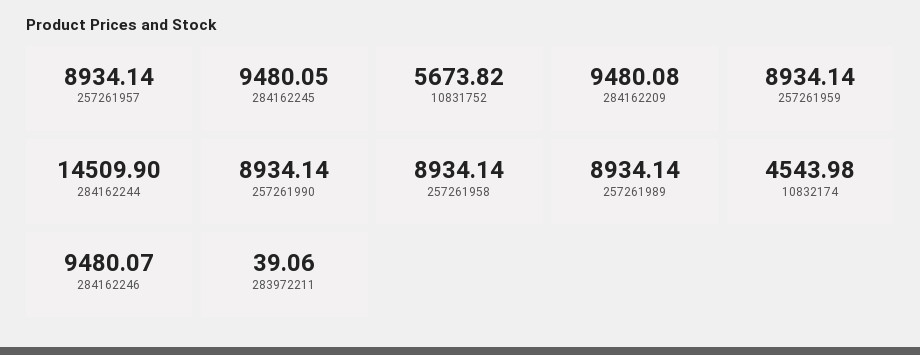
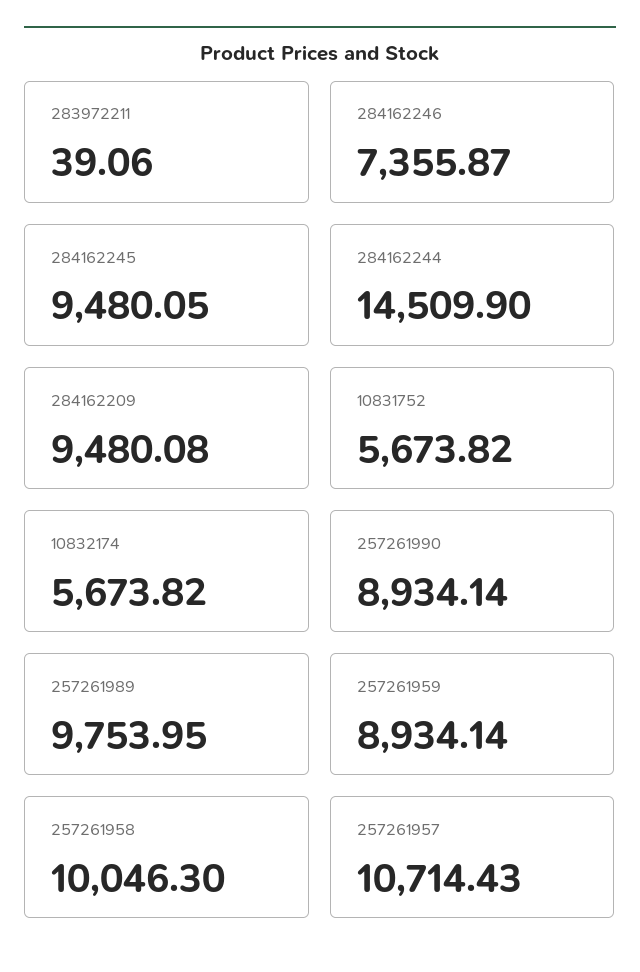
257261957: 8934.14 -> 10714.43
257261958: 8934.14 -> 10046.3
257261989: 8934.14 -> 9753.95
10832174: 4543.98 -> 5673.82
284162246: 9480.07 -> 7355.87

